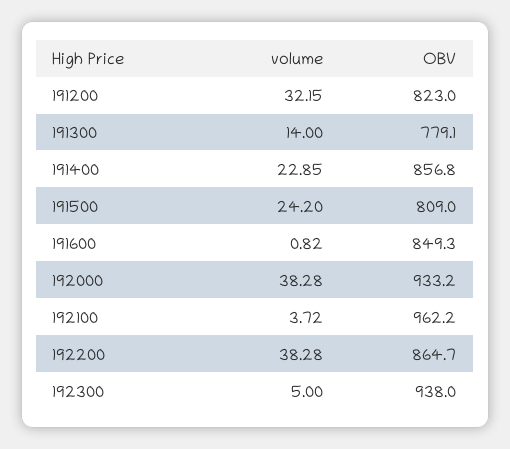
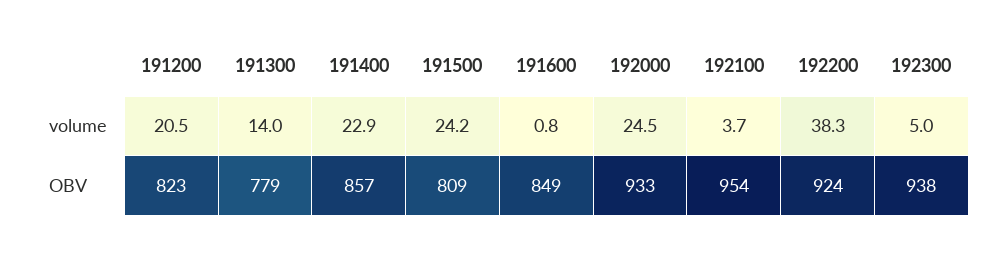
volume, 191200: 32.15 -> 20.5
volume, 192000: 38.28 -> 24.5
OBV, 192100: 962.2 -> 954
OBV, 192200: 864.7 -> 924

